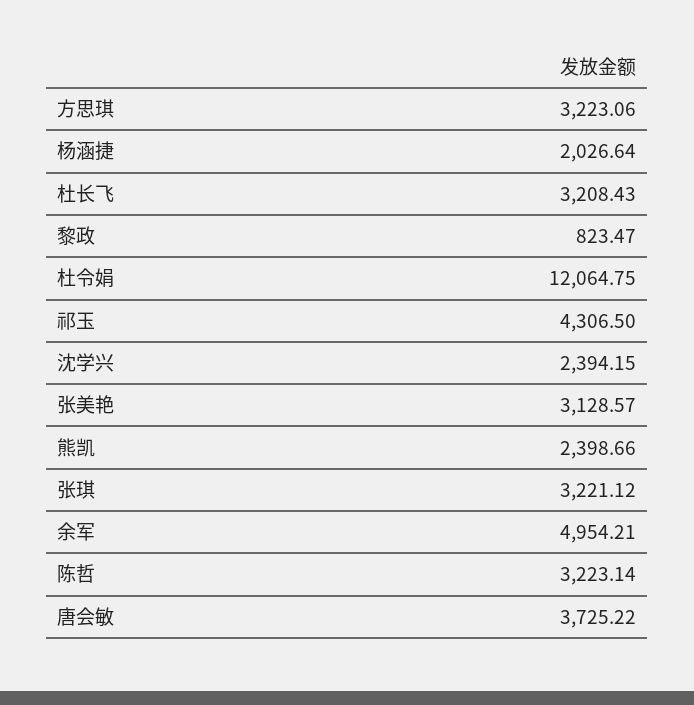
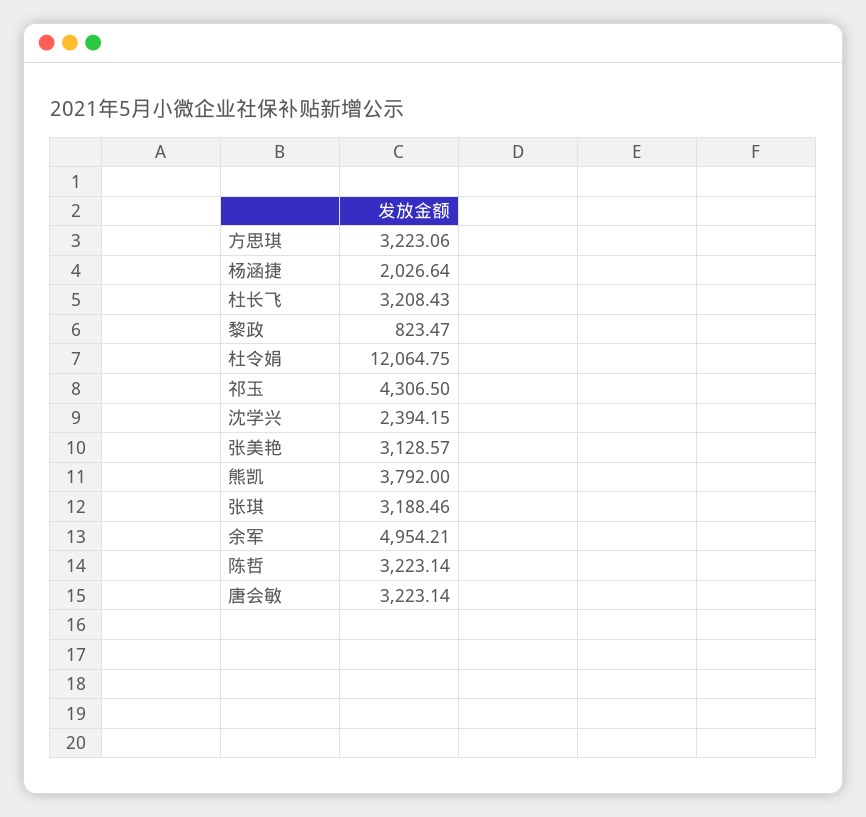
熊凯: 2398.66 -> 3792
张琪: 3221.12 -> 3188.46
唐会敏: 3725.22 -> 3223.14

